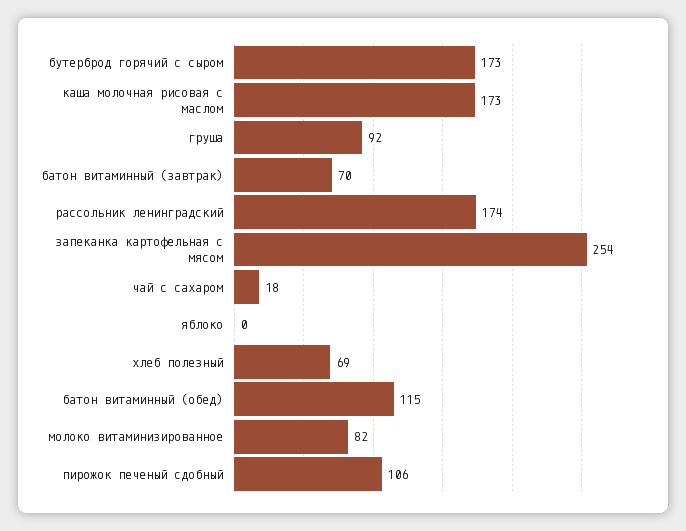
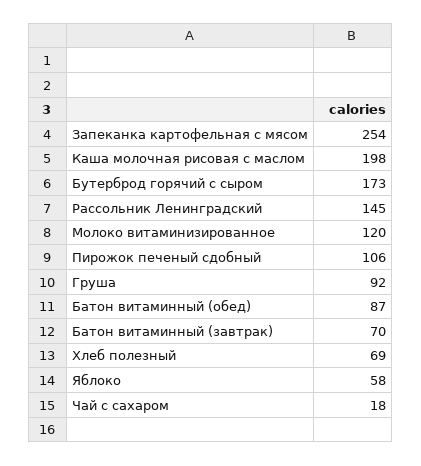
каша молочная рисовая с маслом: 173 -> 198
рассольник ленинградский: 174 -> 145
яблоко: 0 -> 58
батон витаминный (обед): 115 -> 87
молоко витаминизированное: 82 -> 120

